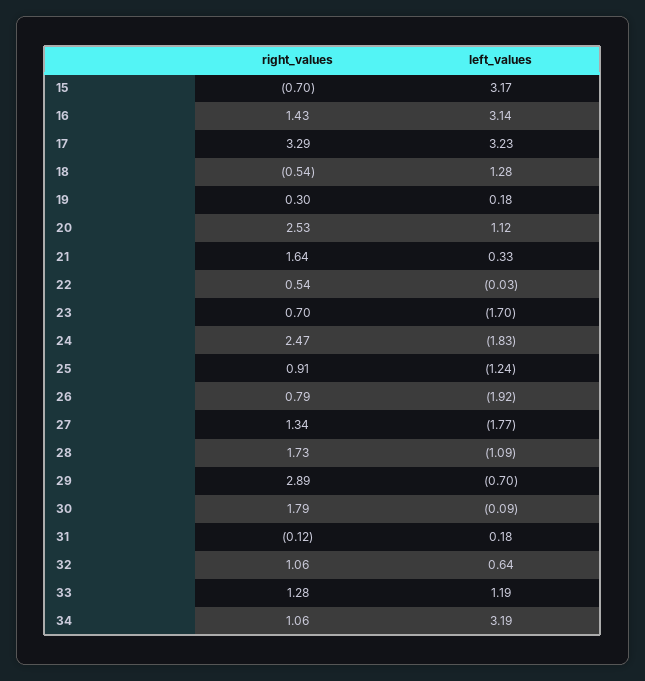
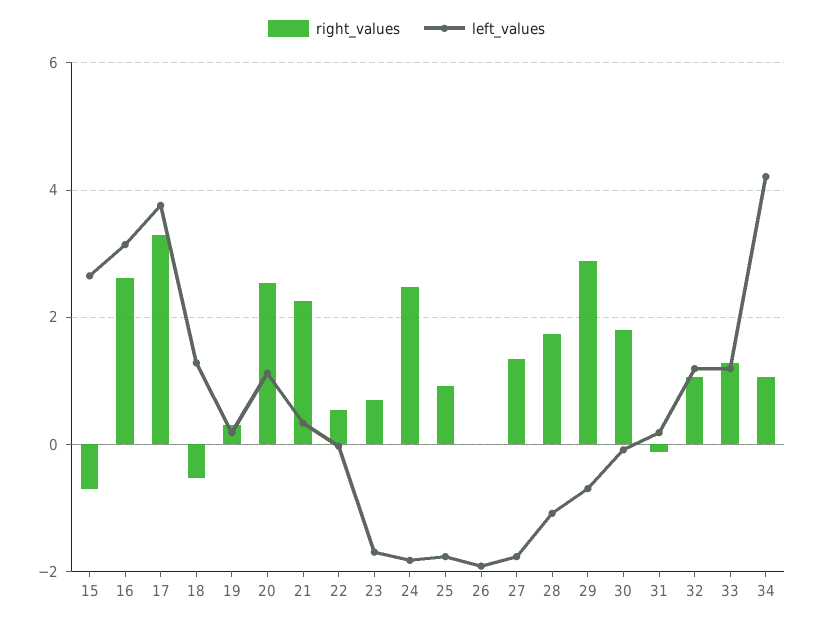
left_values, 15: 3.17 -> 2.6
right_values, 16: 1.43 -> 2.6
left_values, 17: 3.23 -> 3.8
right_values, 21: 1.64 -> 2.2
left_values, 25: -1.24 -> -1.8
right_values, 26: 0.79 -> 0
left_values, 32: 0.64 -> 1.2
left_values, 34: 3.19 -> 4.2

